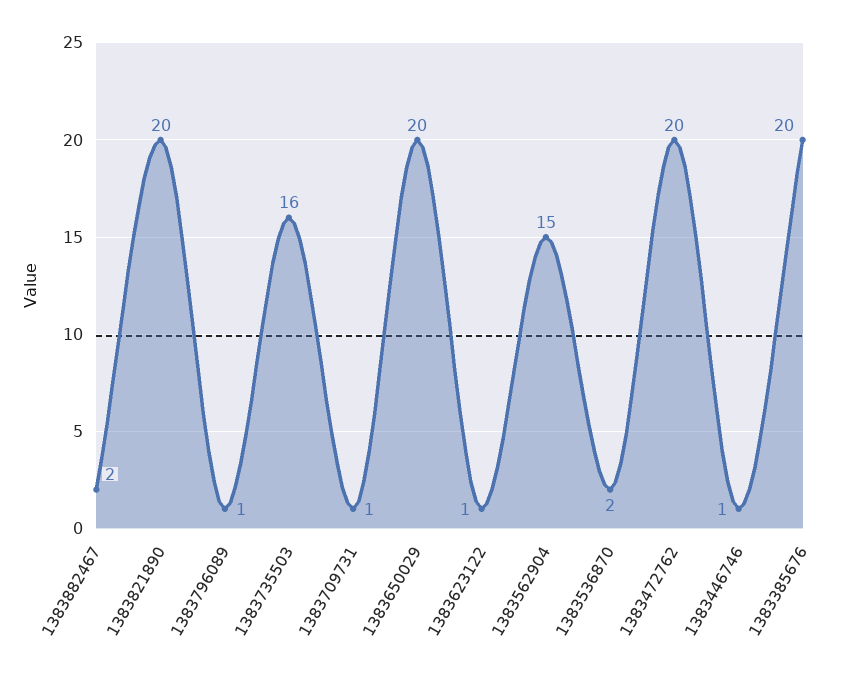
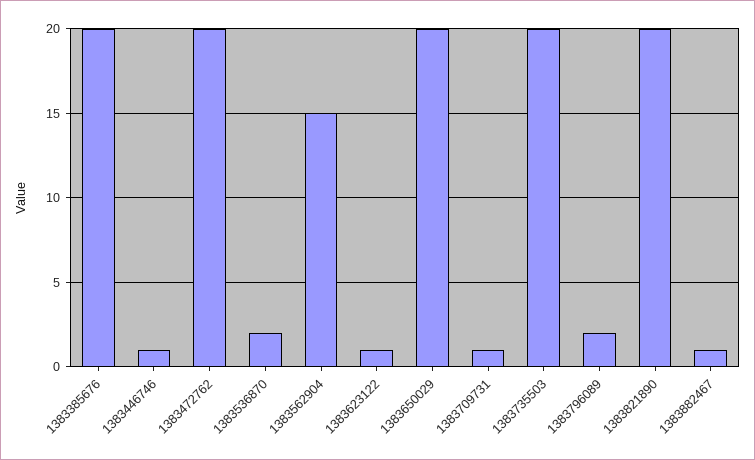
1383882467: 2 -> 1
1383796089: 1 -> 2
1383735503: 16 -> 20

